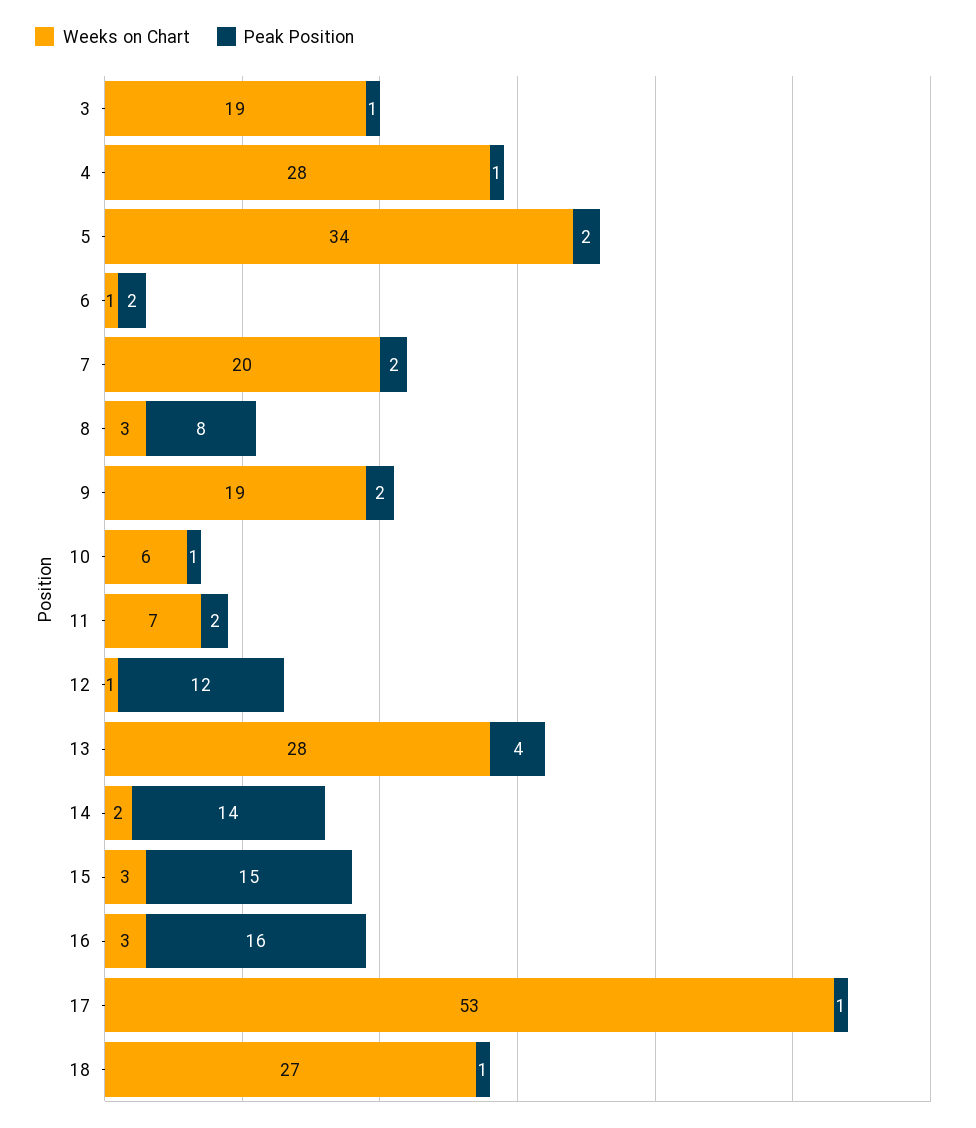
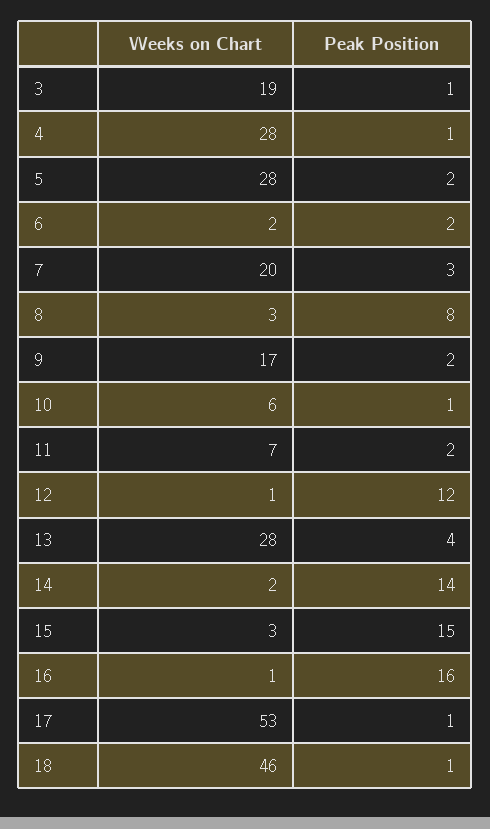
Weeks on Chart, 5: 34 -> 28
Weeks on Chart, 6: 1 -> 2
Peak Position, 7: 2 -> 3
Weeks on Chart, 9: 19 -> 17
Weeks on Chart, 16: 3 -> 1
Weeks on Chart, 18: 27 -> 46

